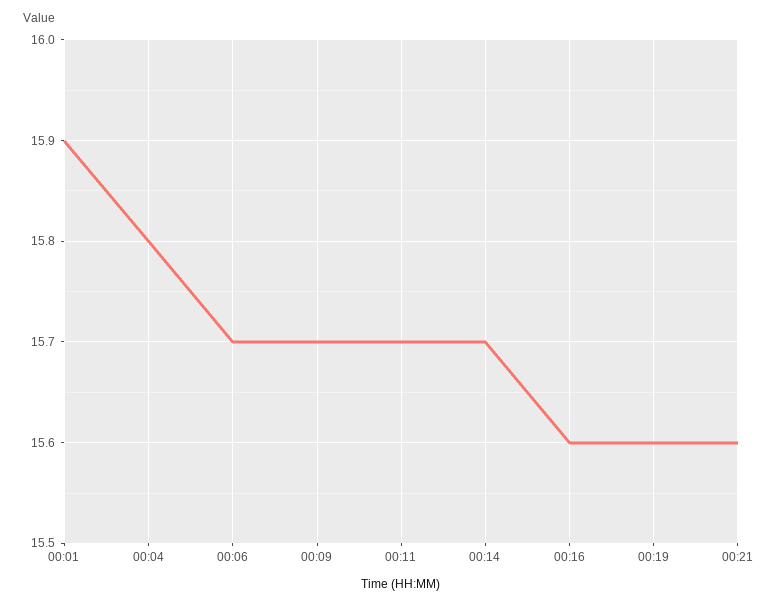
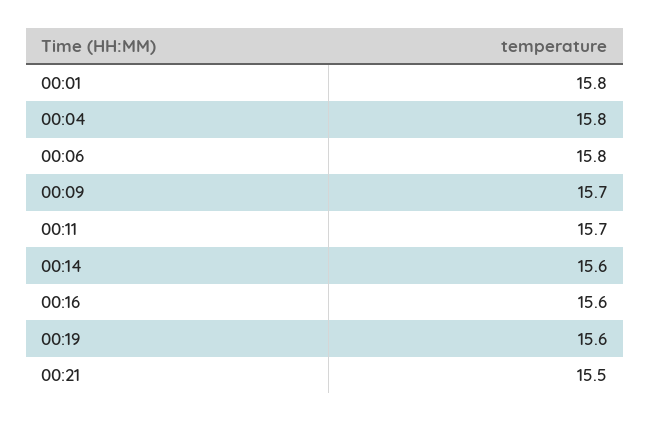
00:01: 15.9 -> 15.8
00:06: 15.7 -> 15.8
00:14: 15.7 -> 15.6
00:21: 15.6 -> 15.5

